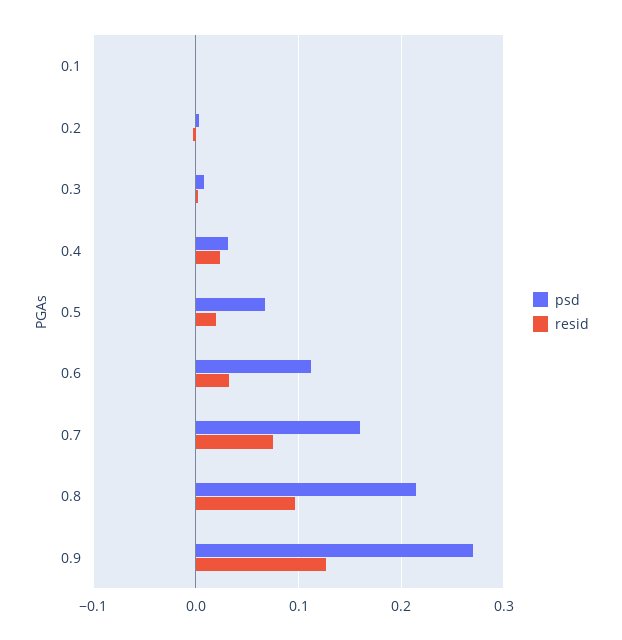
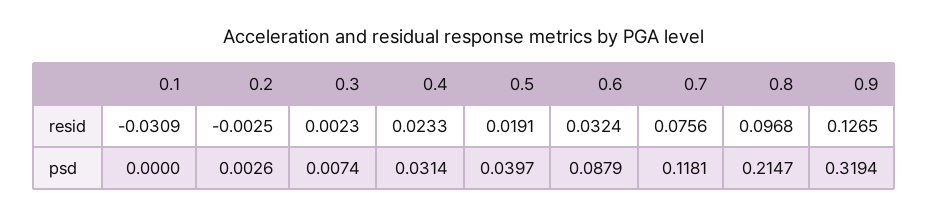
resid, 0.1: 0 -> -0.0309
psd, 0.5: 0.07 -> 0.0397
psd, 0.6: 0.11 -> 0.0879
psd, 0.7: 0.16 -> 0.1181
psd, 0.9: 0.27 -> 0.3194

